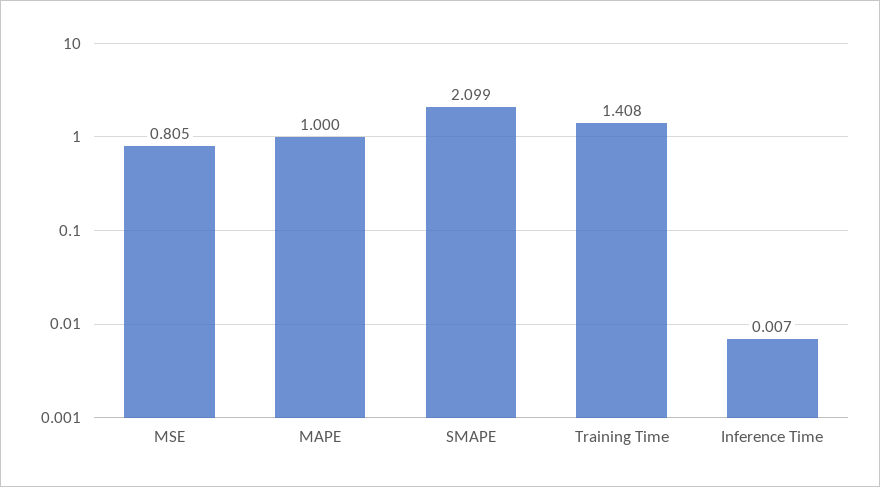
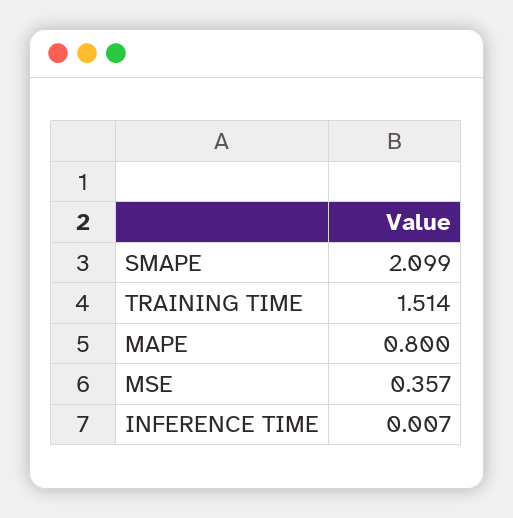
MSE: 0.805 -> 0.357
MAPE: 1 -> 0.8
Training Time: 1.408 -> 1.514

